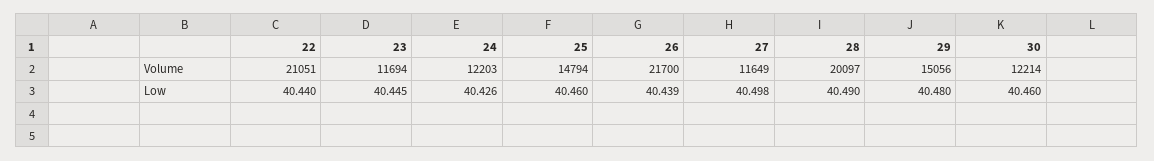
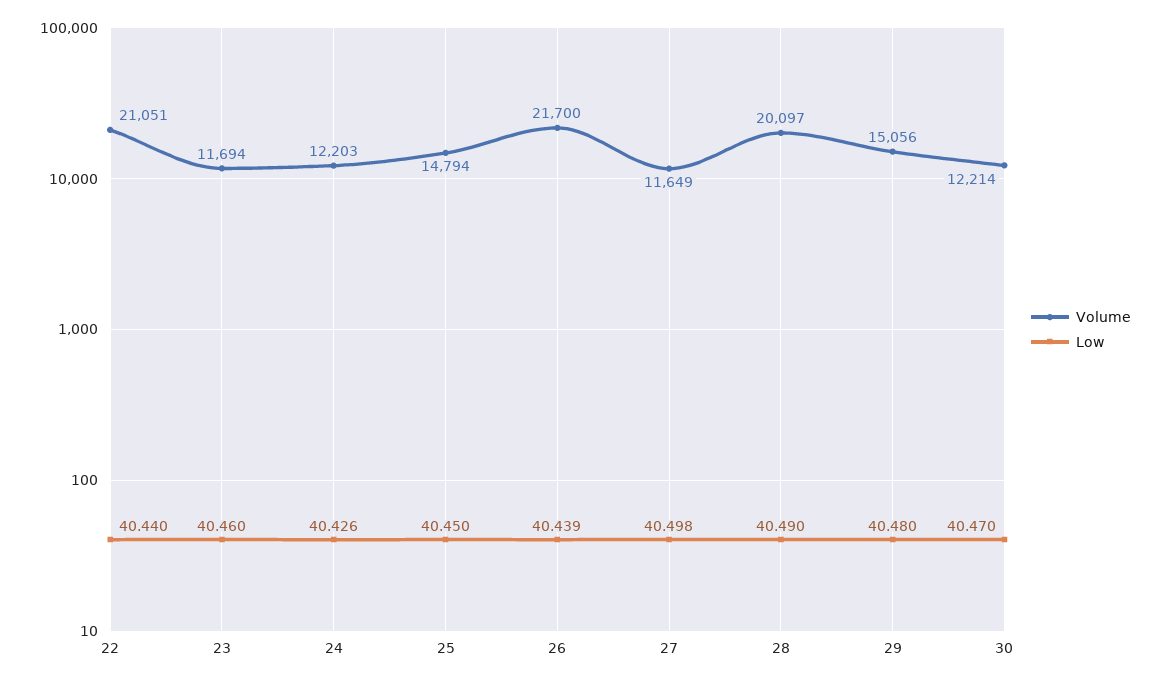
Low, 23: 40.445 -> 40.46
Low, 25: 40.46 -> 40.45
Low, 30: 40.46 -> 40.47

